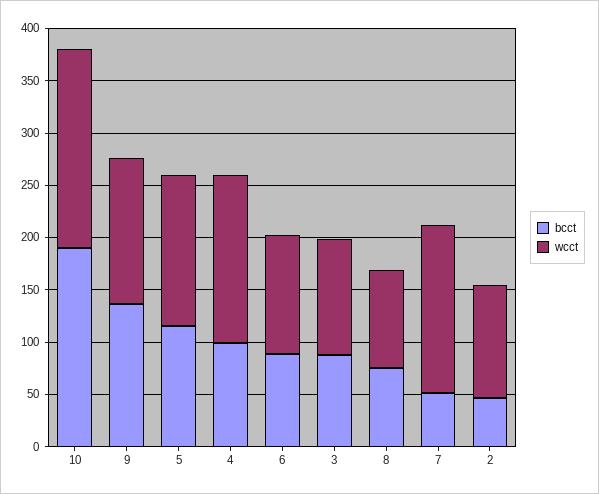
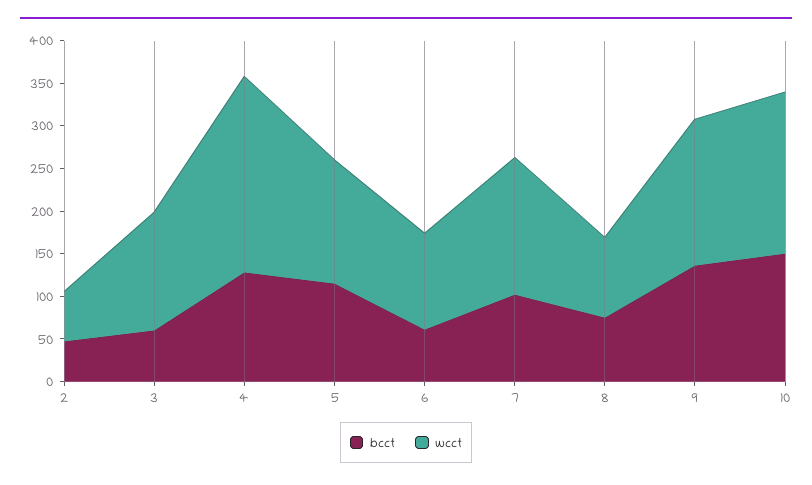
bcct, 10: 190 -> 150
wcct, 9: 140 -> 170
bcct, 4: 100 -> 130
wcct, 4: 160 -> 230
bcct, 6: 90 -> 60
bcct, 3: 90 -> 60
wcct, 3: 110 -> 140
bcct, 7: 50 -> 100
wcct, 2: 110 -> 60

